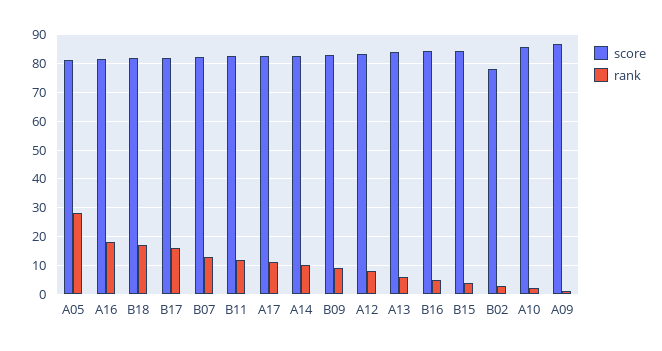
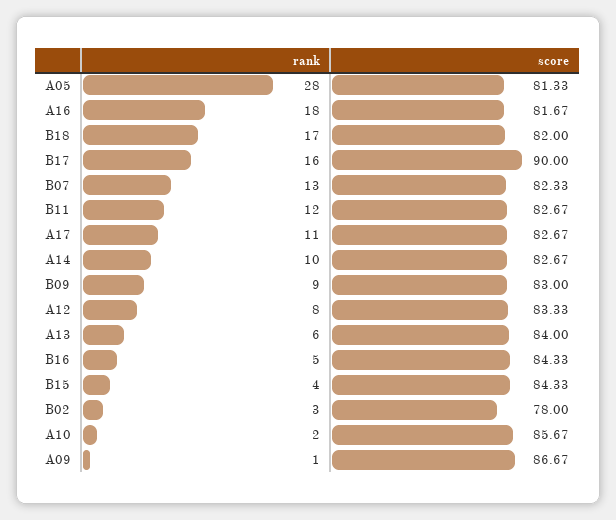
score, B17: 82.5 -> 90

